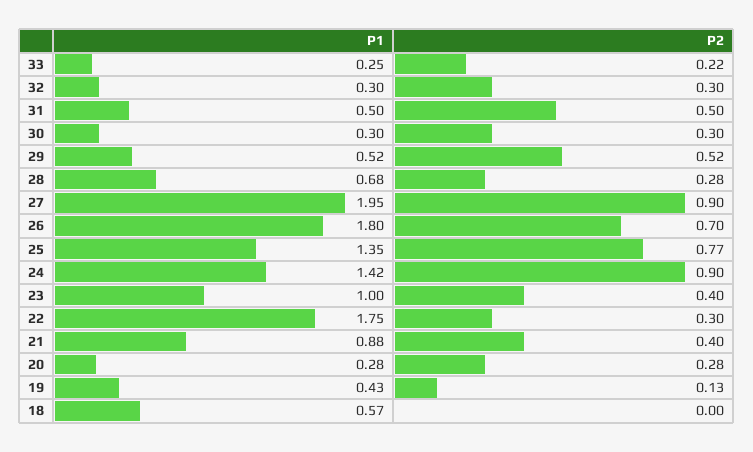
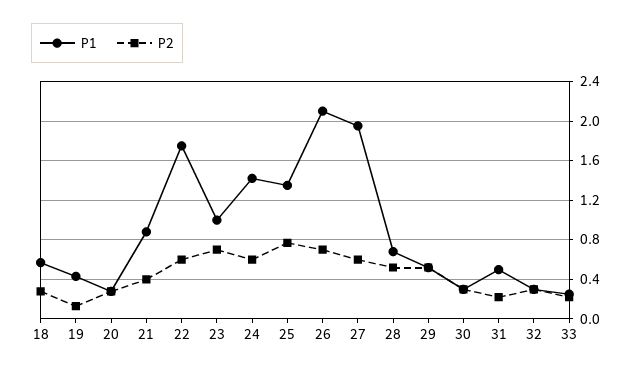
P2, 31: 0.5 -> 0.2
P2, 28: 0.28 -> 0.5
P2, 27: 0.9 -> 0.6
P1, 26: 1.8 -> 2.1
P2, 24: 0.9 -> 0.6
P2, 23: 0.4 -> 0.7
P2, 22: 0.3 -> 0.6
P2, 18: 0 -> 0.3

